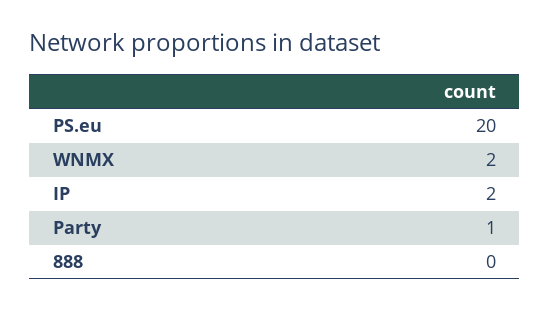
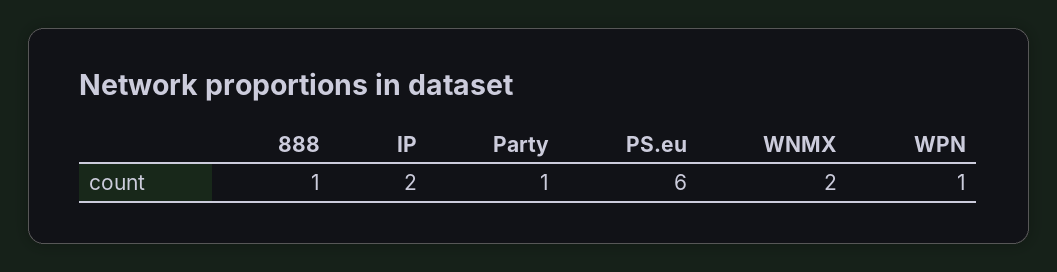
PS.eu: 20 -> 6
888: 0 -> 1
WPN: none -> 1

